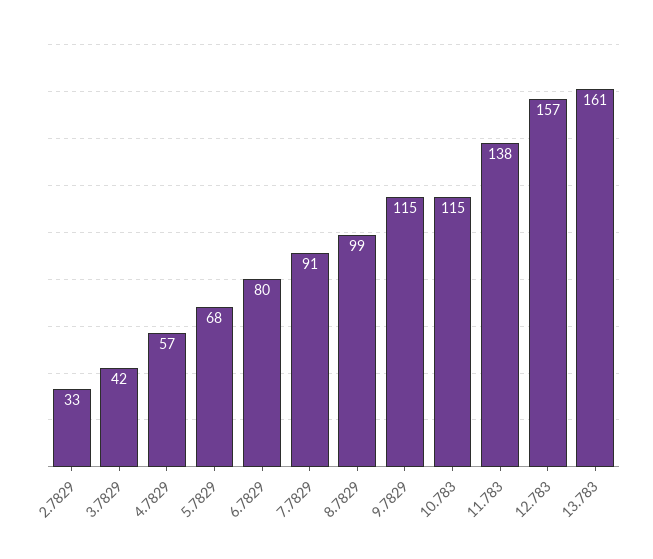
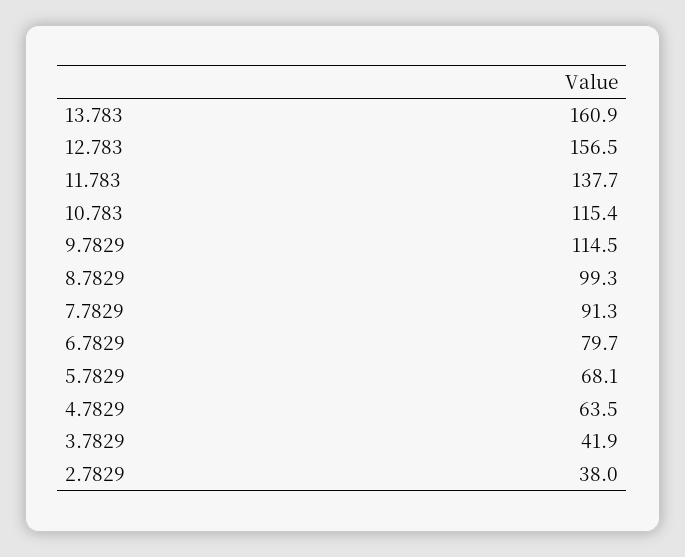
2.7829: 33 -> 38
4.7829: 57 -> 63.5

